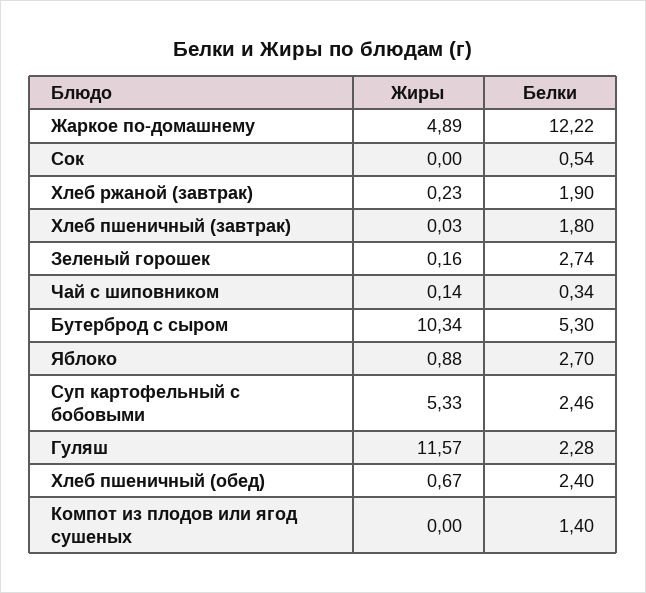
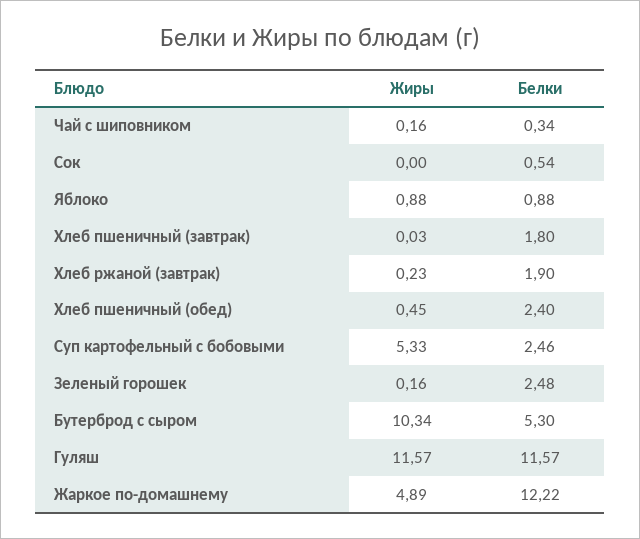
Белки, Зеленый горошек: 2.74 -> 2.48
Жиры, Чай с шиповником: 0.14 -> 0.16
Белки, Яблоко: 2.7 -> 0.88
Белки, Гуляш: 2.28 -> 11.57
Жиры, Хлеб пшеничный (обед): 0.67 -> 0.45
Жиры, Компот из плодов или ягод сушеных: 0 -> none
Белки, Компот из плодов или ягод сушеных: 1.4 -> none

